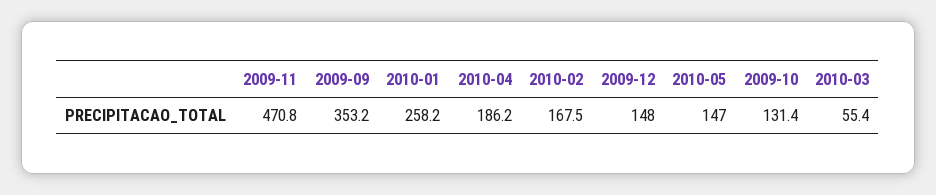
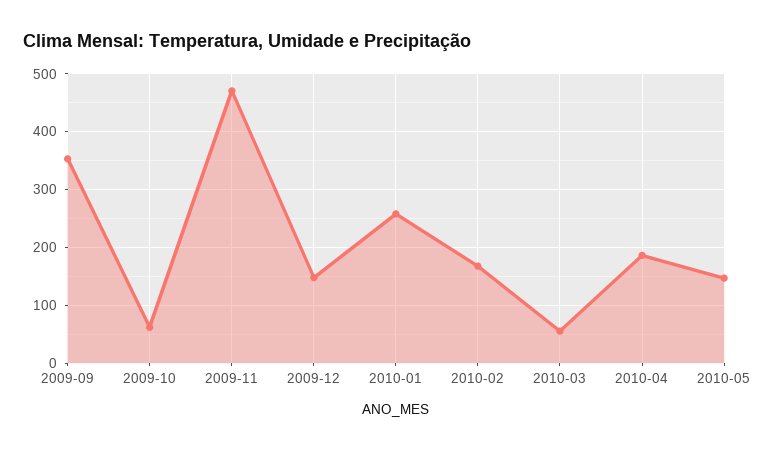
2009-10: 131.4 -> 60

